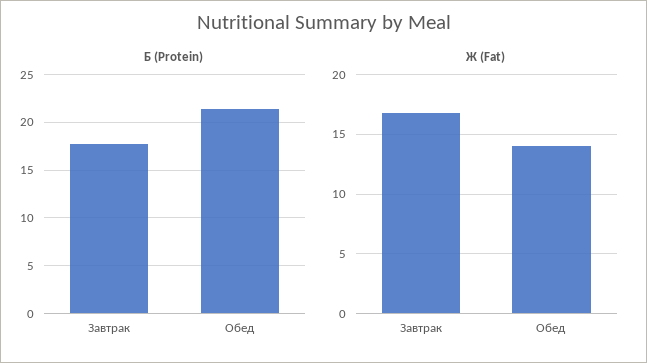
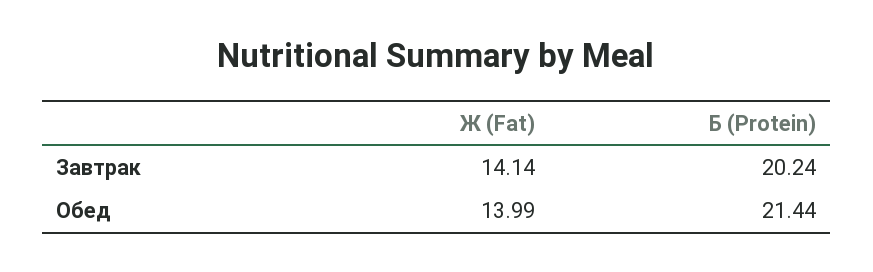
Б (Protein), Завтрак: 18 -> 20.24
Ж (Fat), Завтрак: 17 -> 14.14

